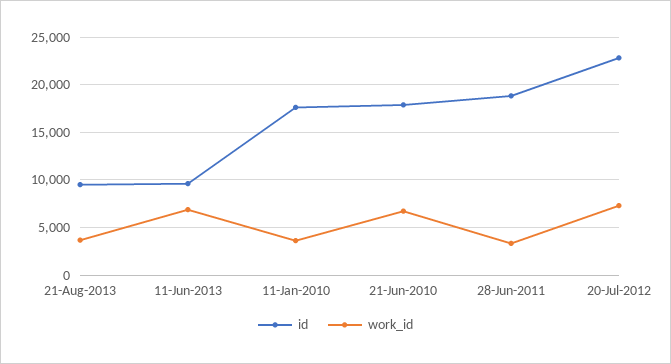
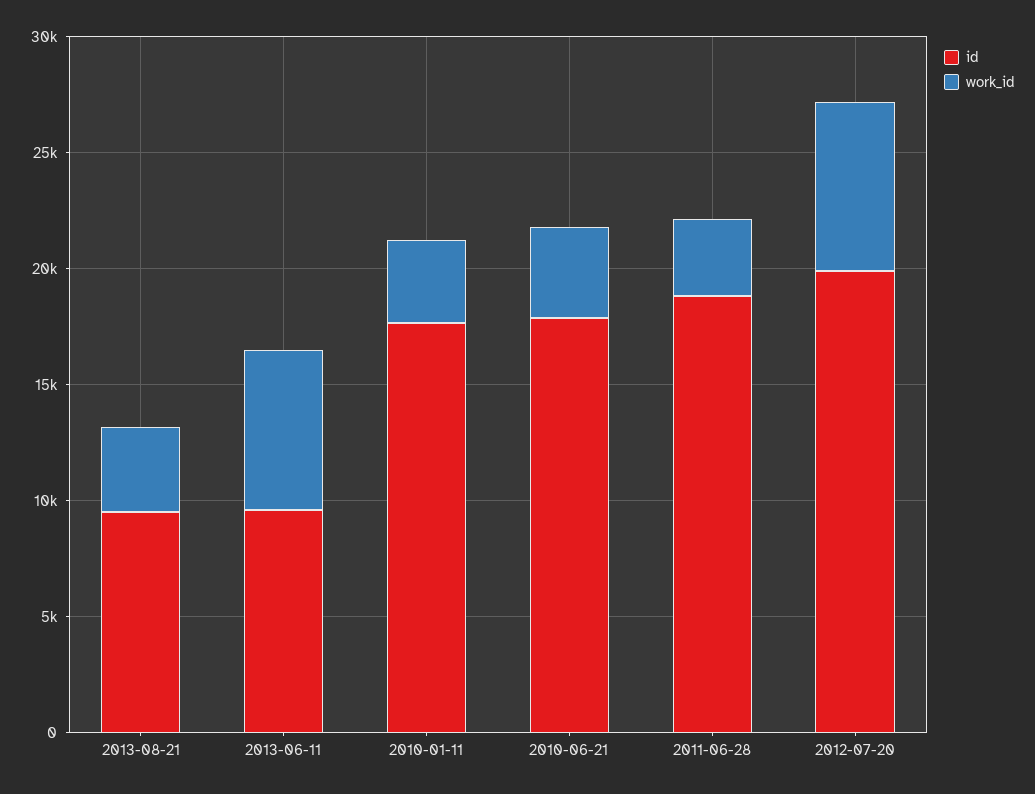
work_id, 21-Jun-2010: 7000 -> 4000
id, 20-Jul-2012: 23000 -> 20000

